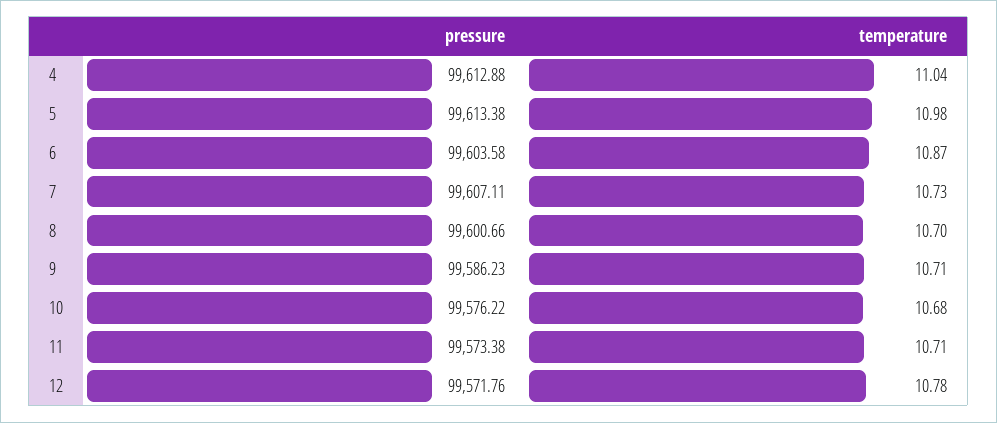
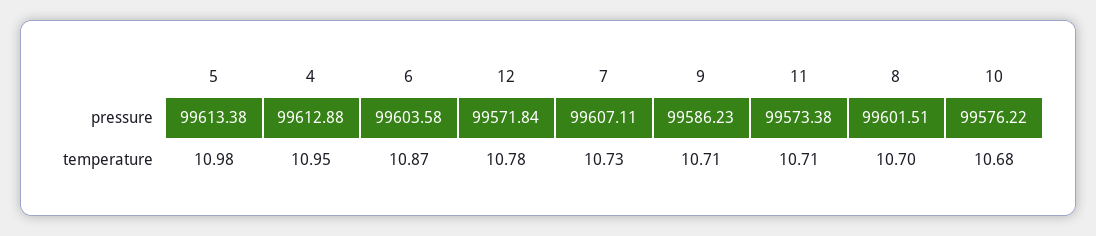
temperature, 4: 11.04 -> 10.95
pressure, 8: 99600.66 -> 99601.51
pressure, 12: 99571.76 -> 99571.84

